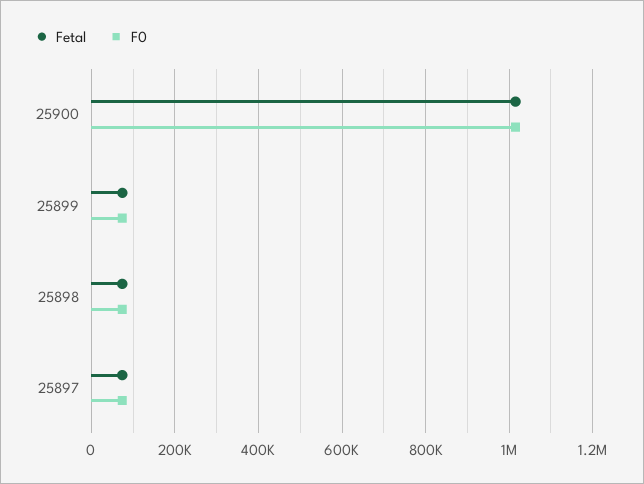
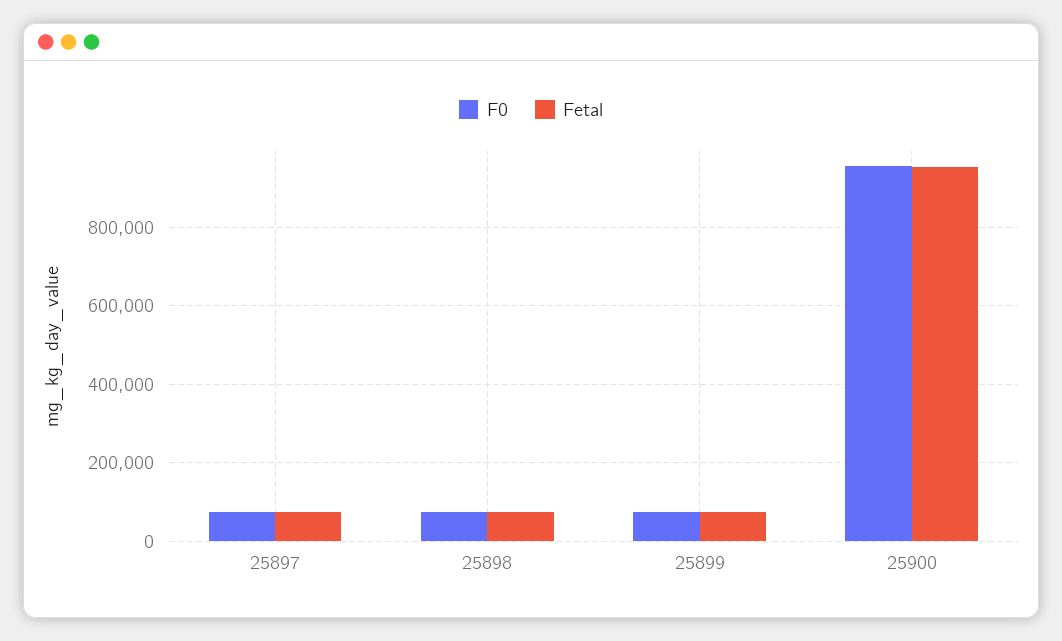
Fetal, 25900: 1020000 -> 960000
F0, 25900: 1020000 -> 960000

